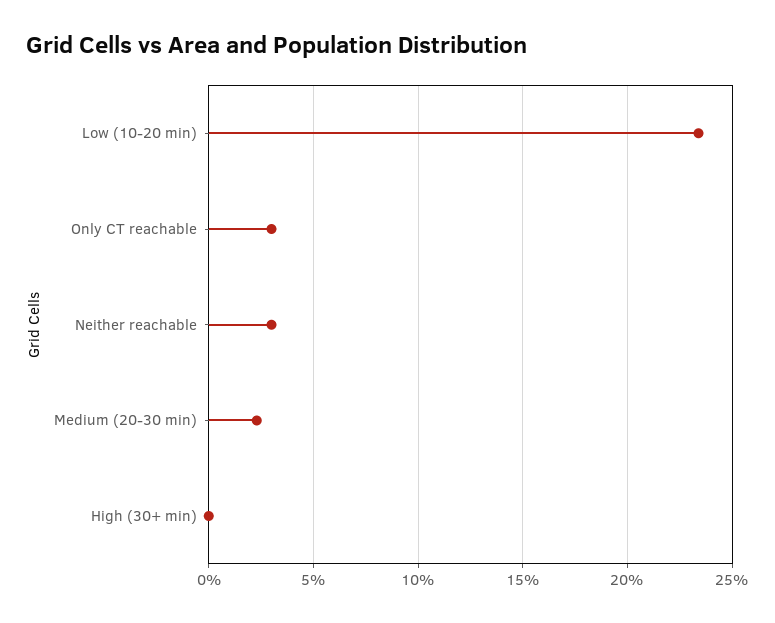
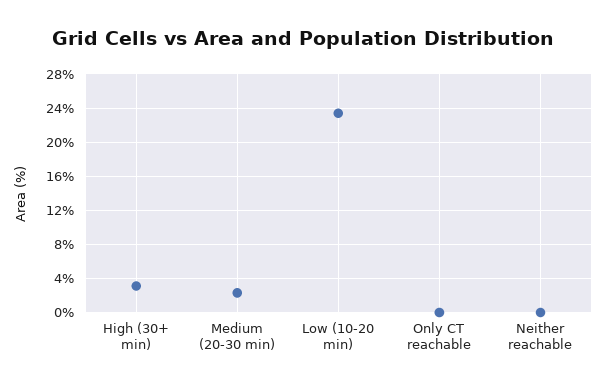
Only CT reachable: 3 -> 0
Neither reachable: 3 -> 0
High (30+ min): 0 -> 3

